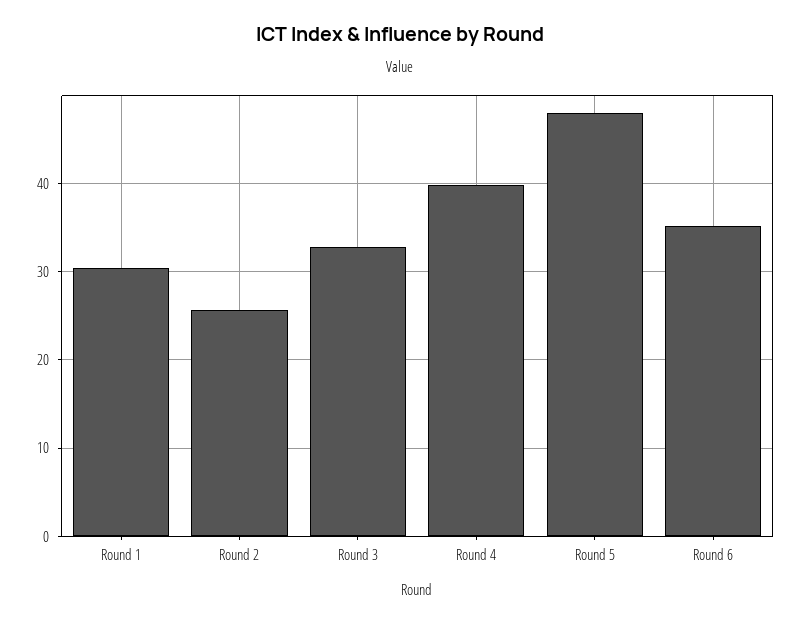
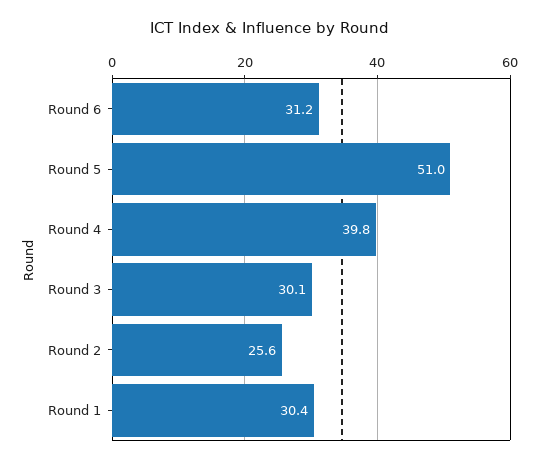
Round 3: 33 -> 30.1
Round 5: 48 -> 51
Round 6: 35 -> 31.2

